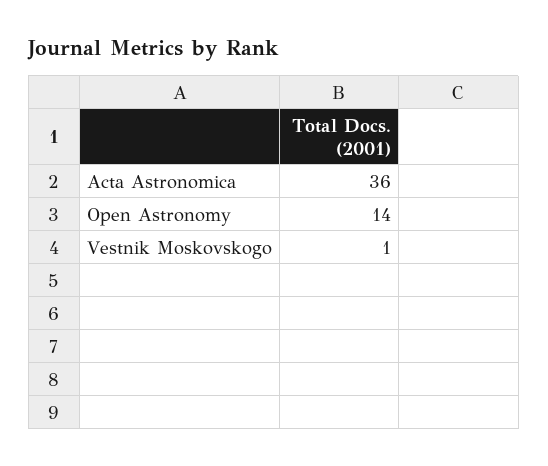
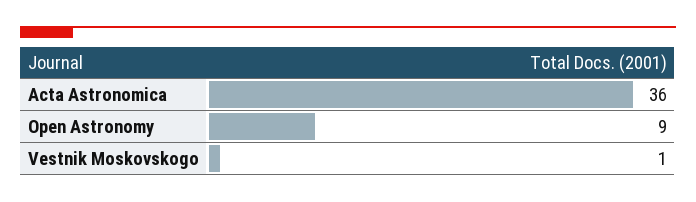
Open Astronomy: 14 -> 9

